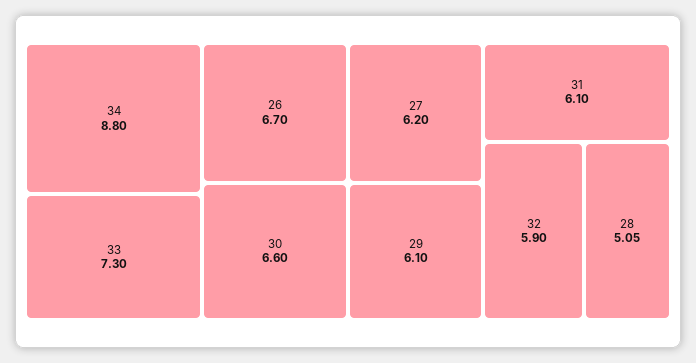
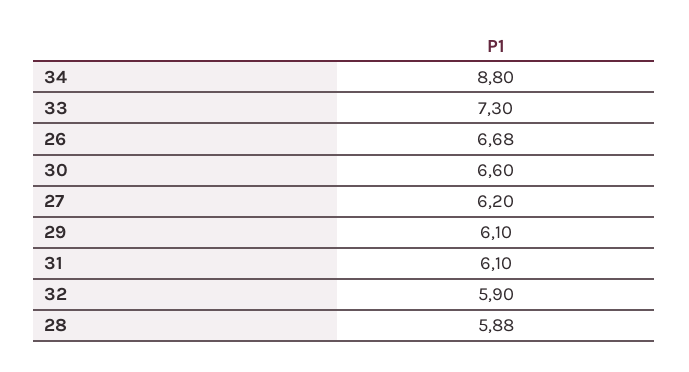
26: 6.7 -> 6.68
28: 5.05 -> 5.88

